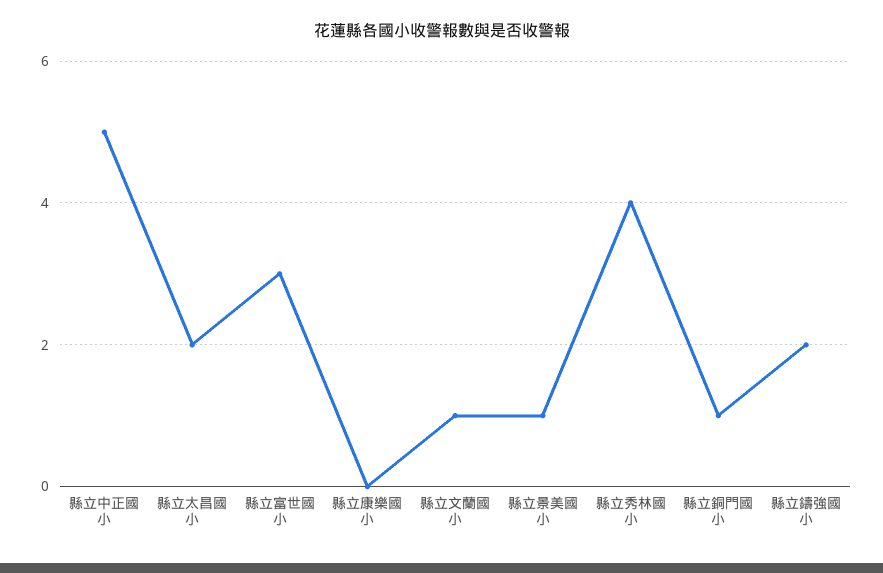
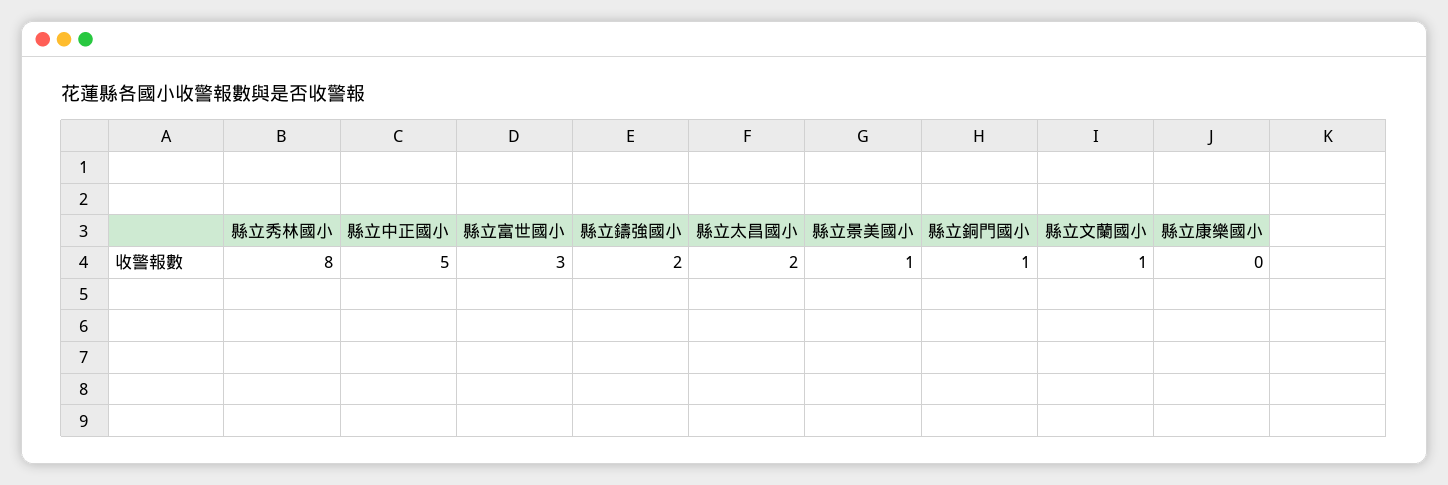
縣立秀林國小: 4 -> 8

